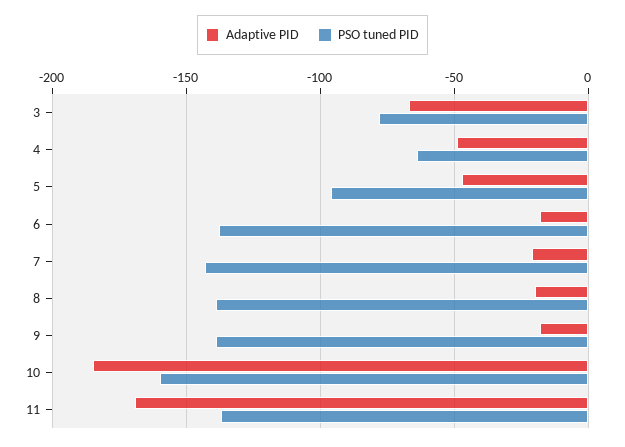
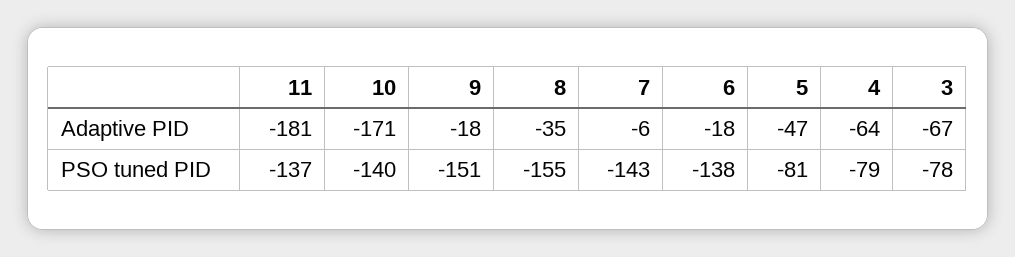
Adaptive PID, 4: -50 -> -64
PSO tuned PID, 4: -65 -> -79
PSO tuned PID, 5: -95 -> -81
Adaptive PID, 7: -20 -> -6
Adaptive PID, 8: -20 -> -35
PSO tuned PID, 8: -140 -> -155
PSO tuned PID, 9: -140 -> -151
Adaptive PID, 10: -185 -> -171
PSO tuned PID, 10: -160 -> -140
Adaptive PID, 11: -170 -> -181

